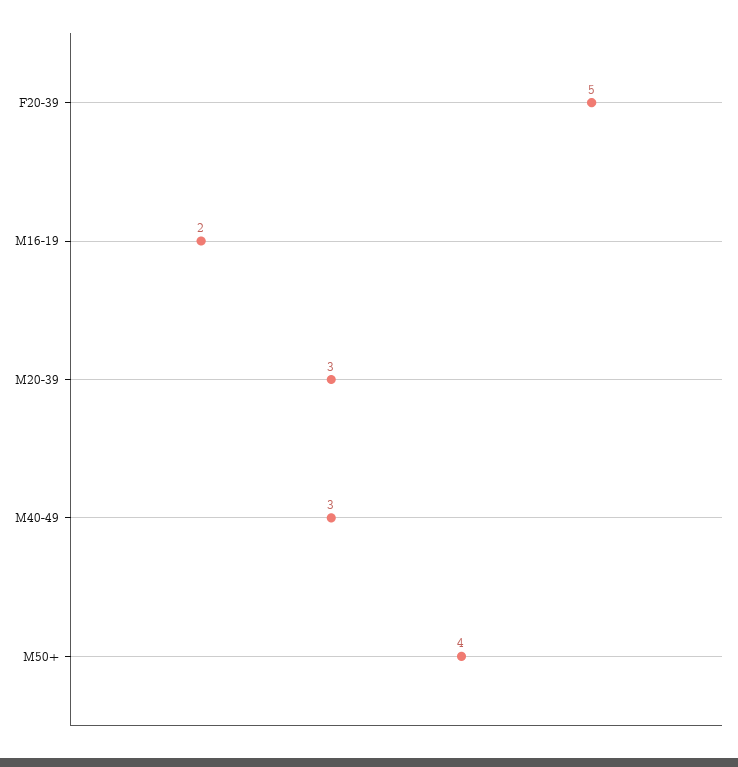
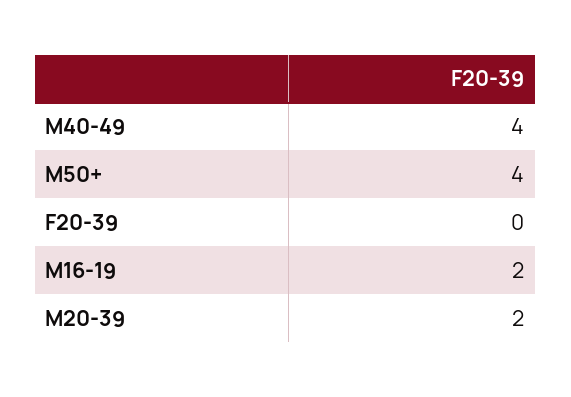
F20-39: 5 -> 0
M20-39: 3 -> 2
M40-49: 3 -> 4

